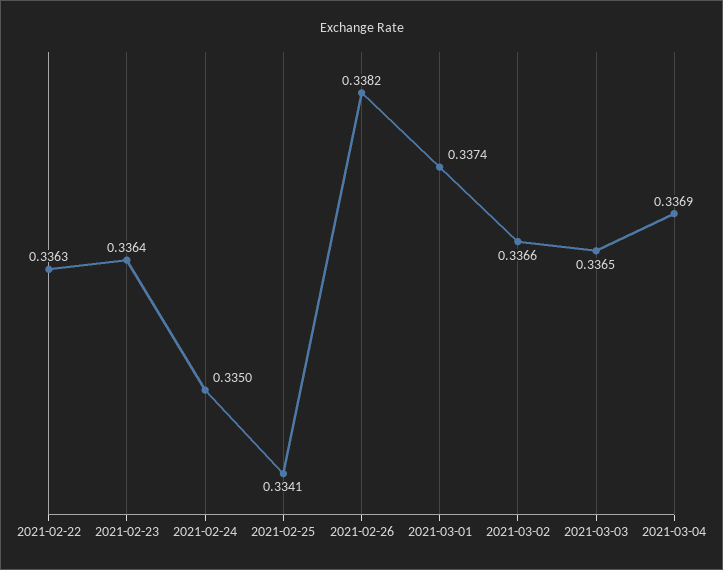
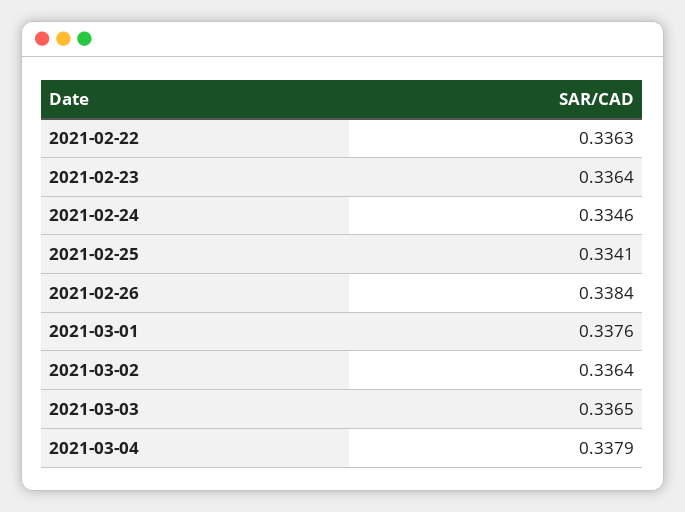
2021-02-24: 0.335 -> 0.3346
2021-02-26: 0.3382 -> 0.3384
2021-03-01: 0.3374 -> 0.3376
2021-03-02: 0.3366 -> 0.3364
2021-03-04: 0.3369 -> 0.3379

